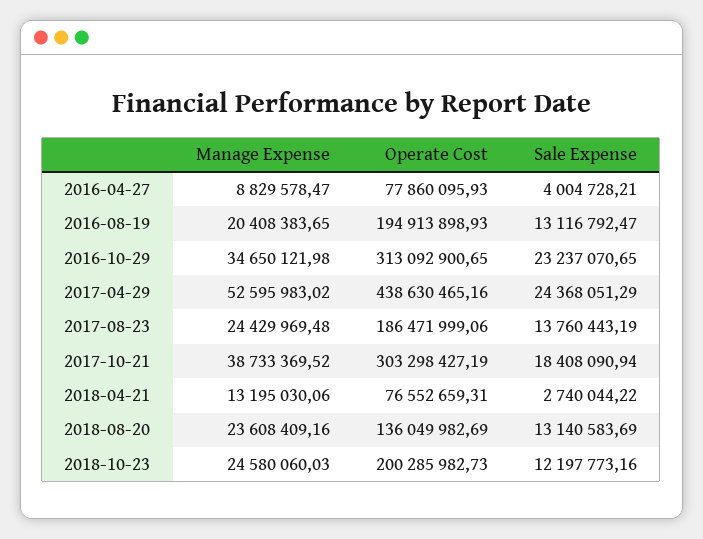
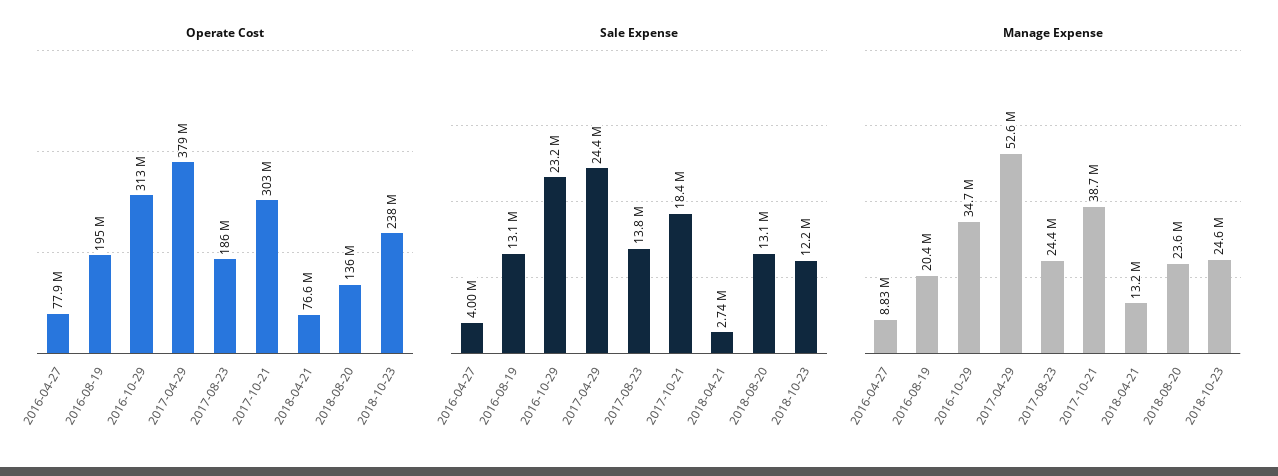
Operate Cost, 2017-04-29: 438630465.16 -> 379000000
Operate Cost, 2018-10-23: 200285982.73 -> 238000000

